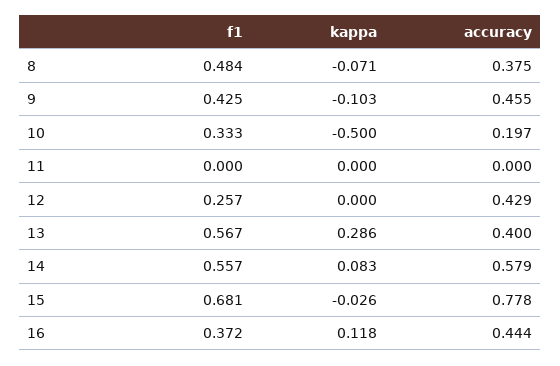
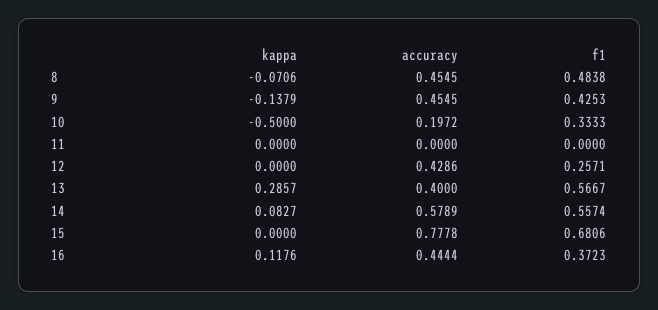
accuracy, 8: 0.375 -> 0.4545
kappa, 9: -0.103 -> -0.1379
kappa, 15: -0.026 -> 0

